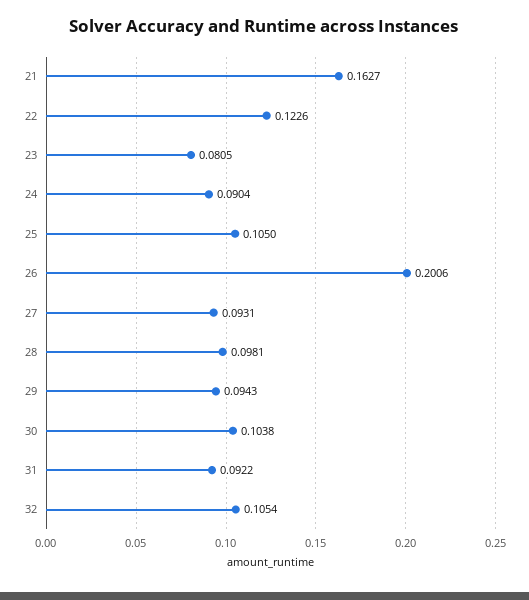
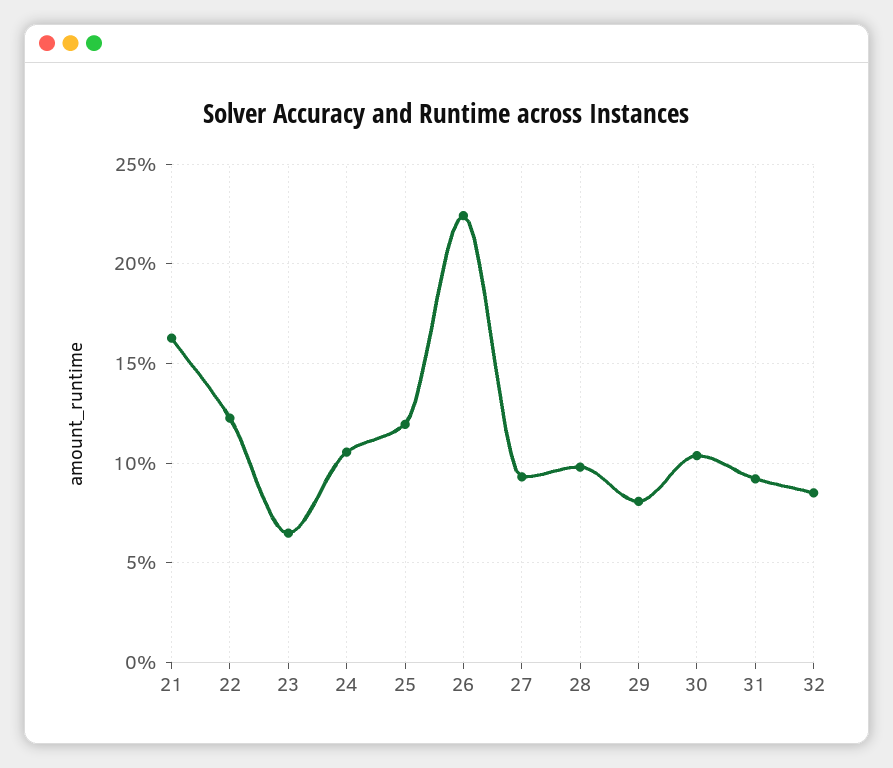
23: 0.0805 -> 0.065
24: 0.0904 -> 0.105
25: 0.105 -> 0.12
26: 0.2006 -> 0.225
29: 0.0943 -> 0.08
32: 0.1054 -> 0.085

